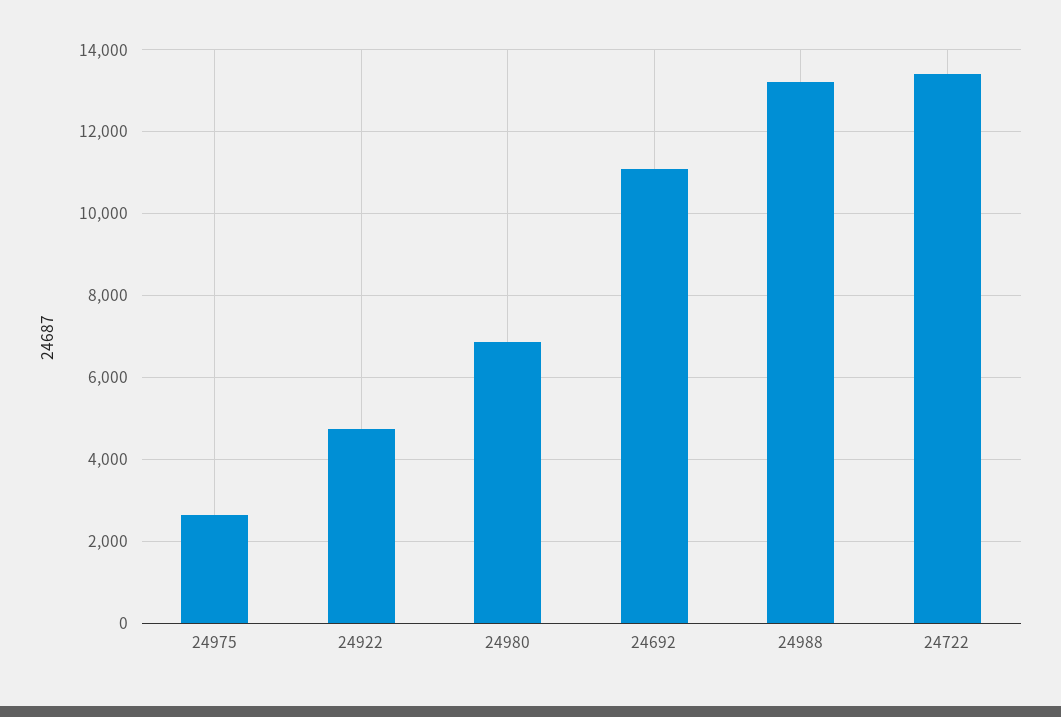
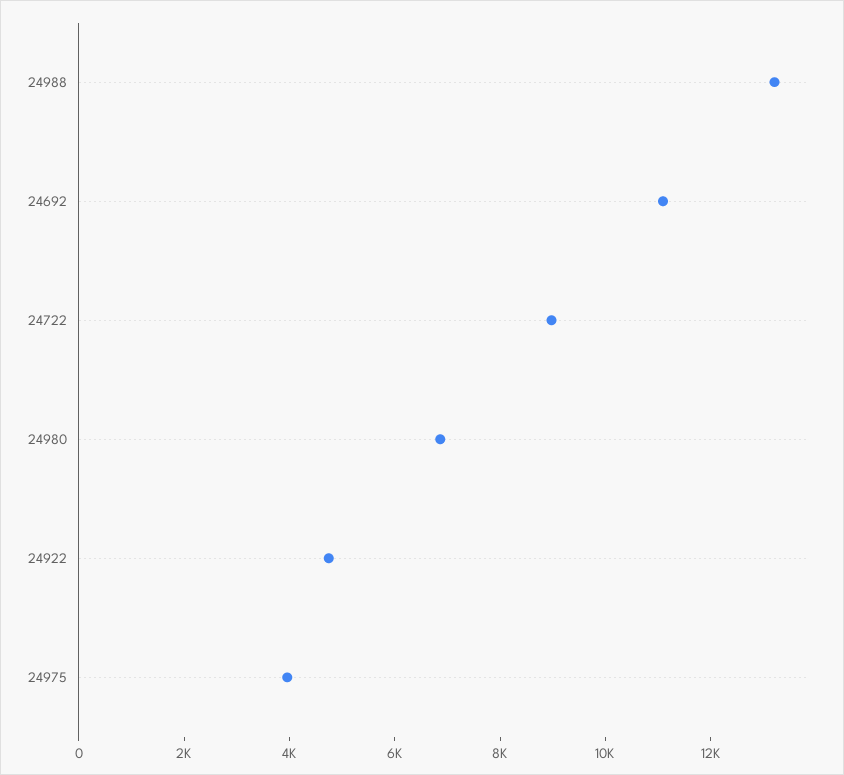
24975: 2600 -> 4000
24722: 13400 -> 9000

